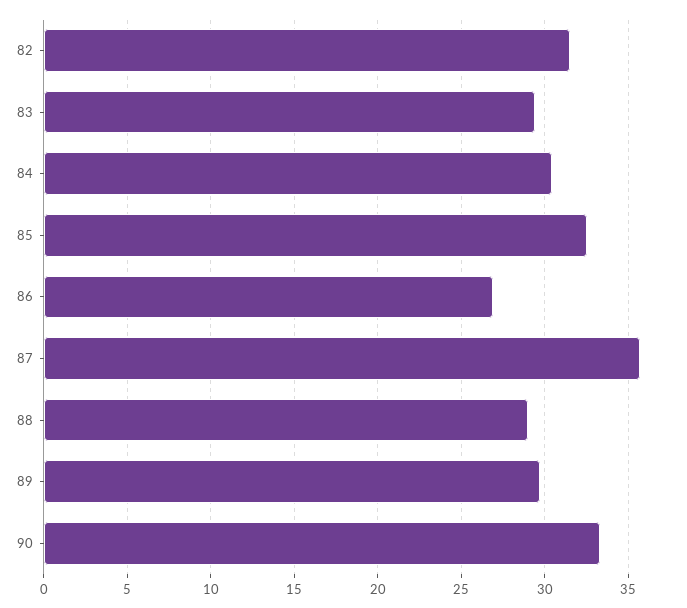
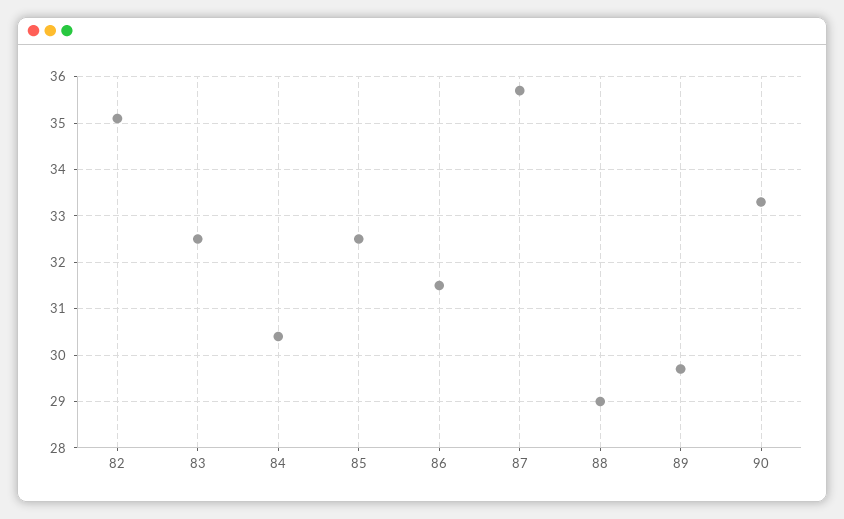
82: 31.5 -> 35
83: 29.5 -> 32.5
86: 27 -> 31.5

